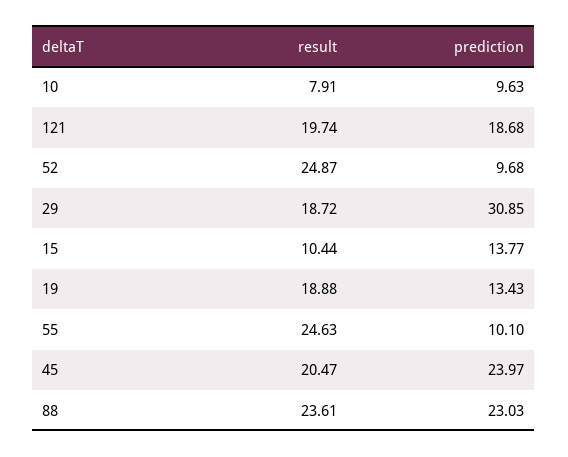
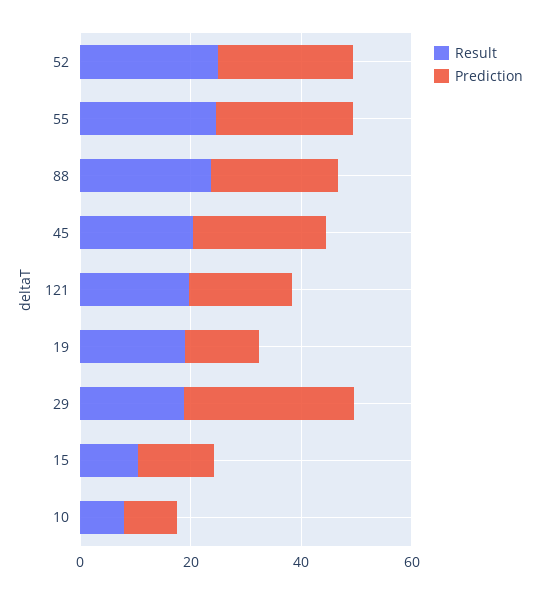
prediction, 52: 9.68 -> 25
prediction, 55: 10.1 -> 25

